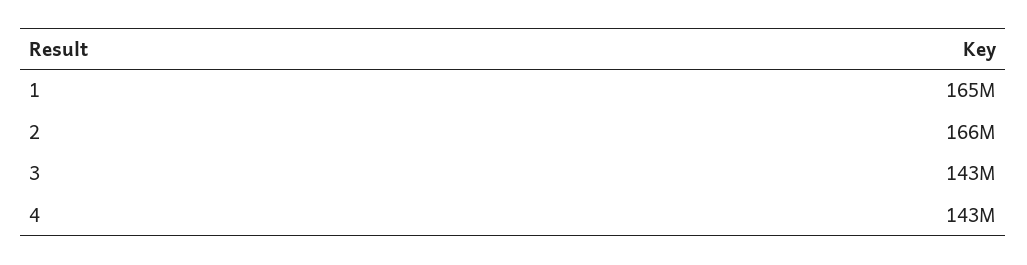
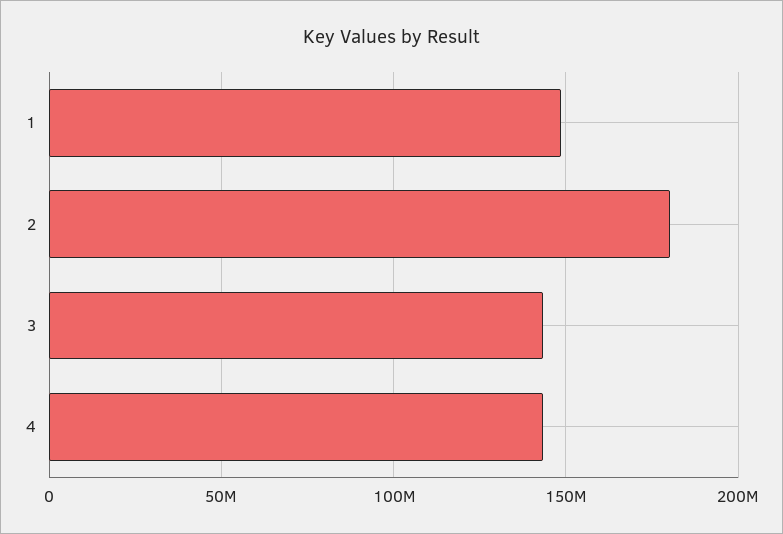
1: 165000000 -> 150000000
2: 166000000 -> 180000000

